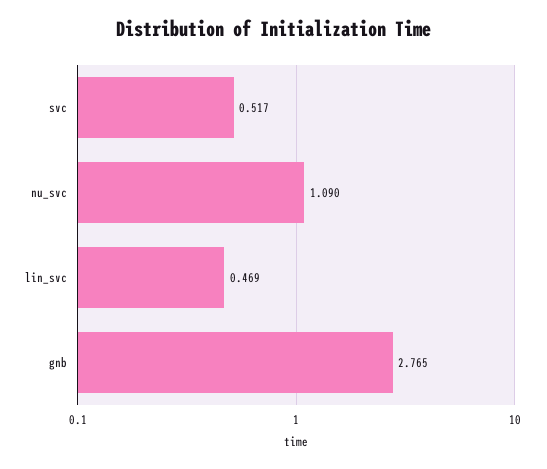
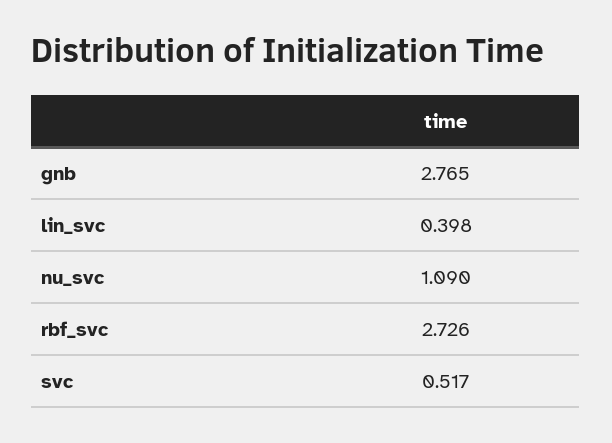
lin_svc: 0.469 -> 0.398
rbf_svc: none -> 2.726

